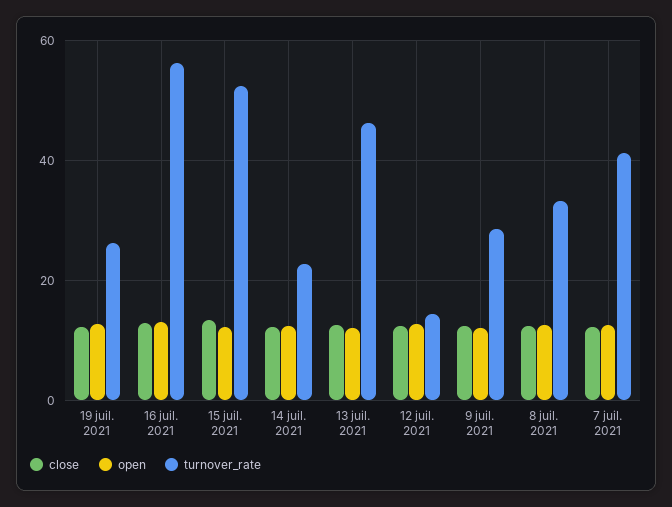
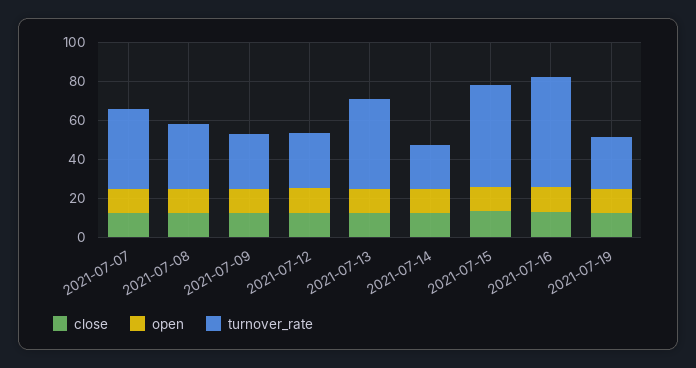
turnover_rate, 12 juil. 2021: 14 -> 30

